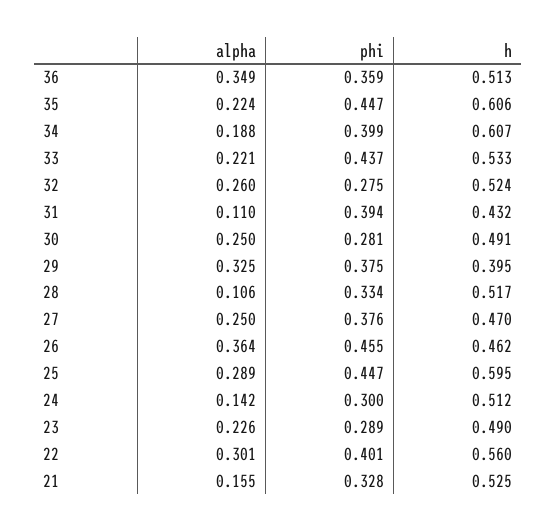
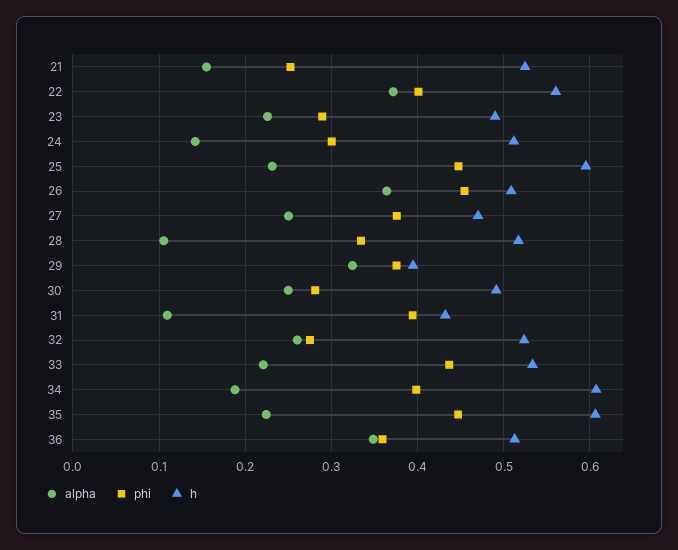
h, 26: 0.462 -> 0.51
alpha, 25: 0.289 -> 0.23
alpha, 22: 0.301 -> 0.37
phi, 21: 0.328 -> 0.25

